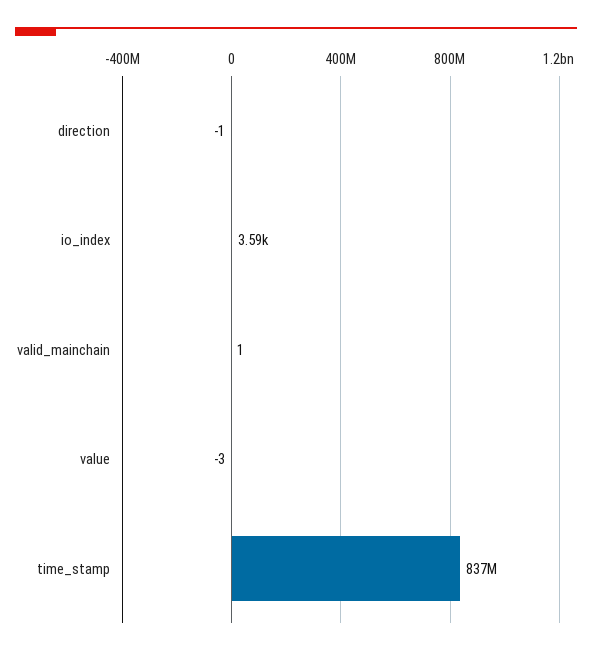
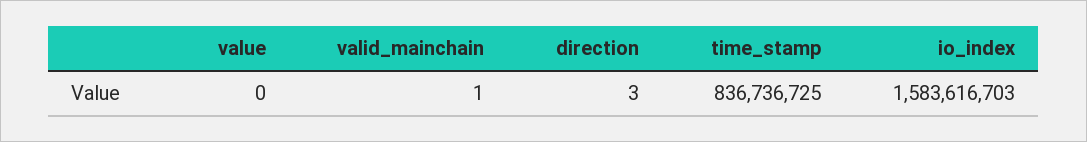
direction: -1 -> 3
io_index: 3590 -> 1583616703
value: -3 -> 0

